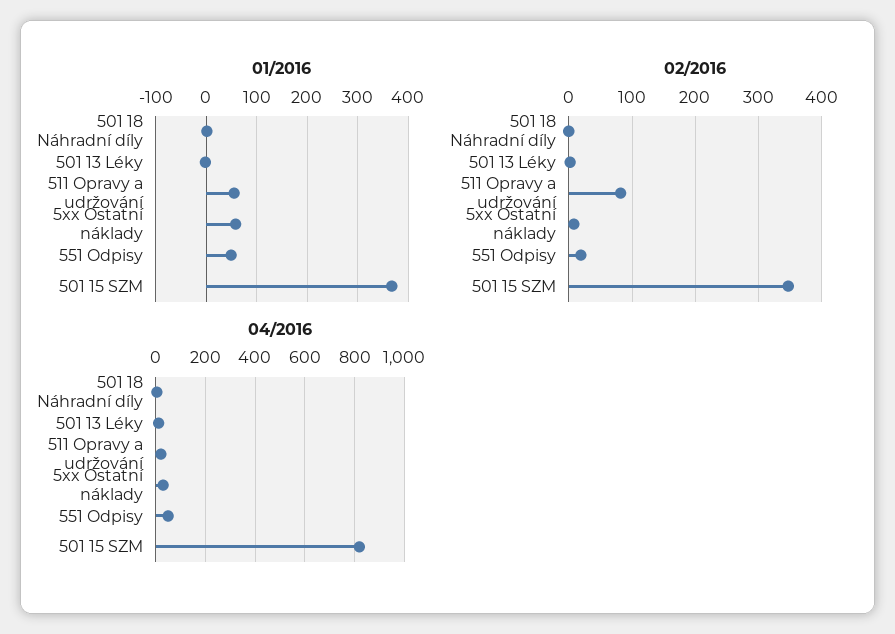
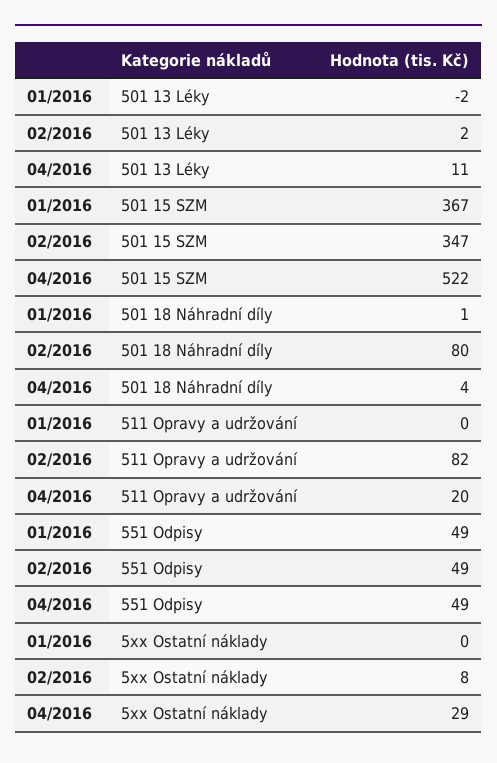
01/2016, 511 Opravy a udržování: 60 -> 0
01/2016, 5xx Ostatní náklady: 60 -> 0
02/2016, 501 18 Náhradní díly: 0 -> 80
02/2016, 551 Odpisy: 20 -> 49
04/2016, 501 15 SZM: 825 -> 522

